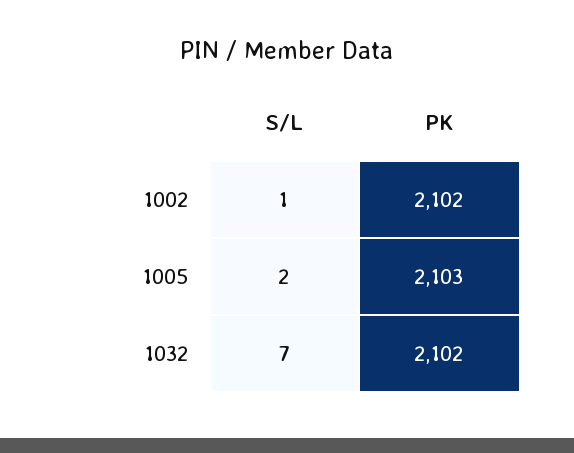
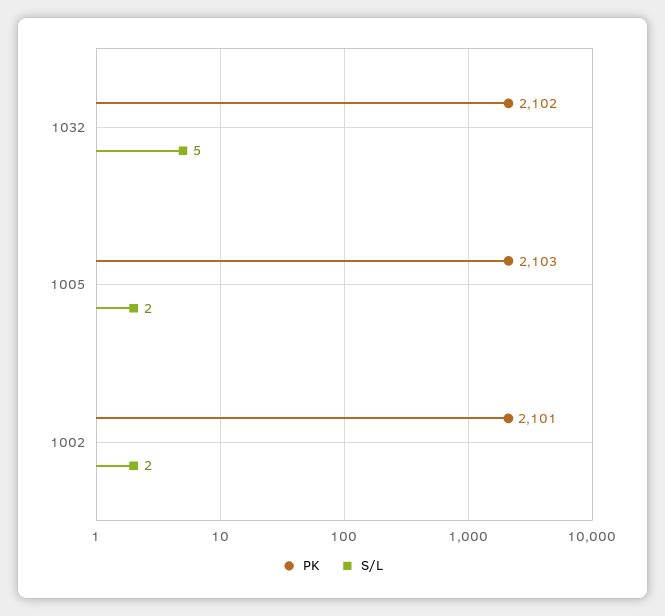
S/L, 1002: 1 -> 2
PK, 1002: 2102 -> 2101
S/L, 1032: 7 -> 5

